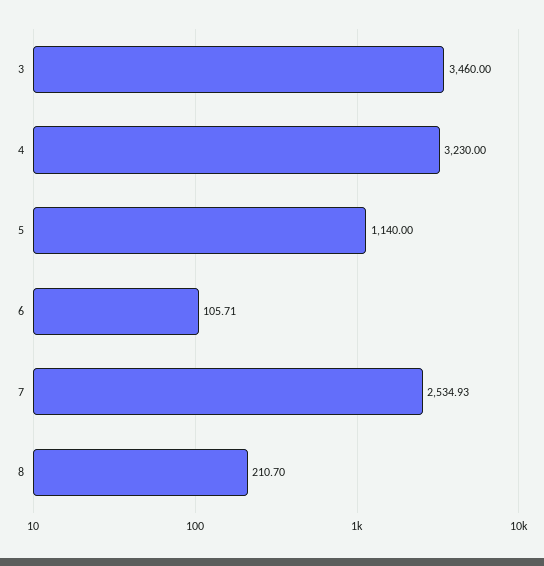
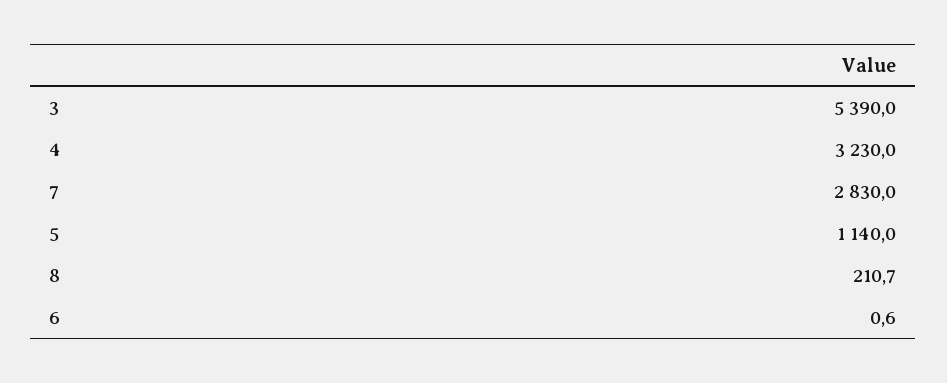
3: 3460 -> 5390
6: 105.71 -> 0.6
7: 2534.93 -> 2830

